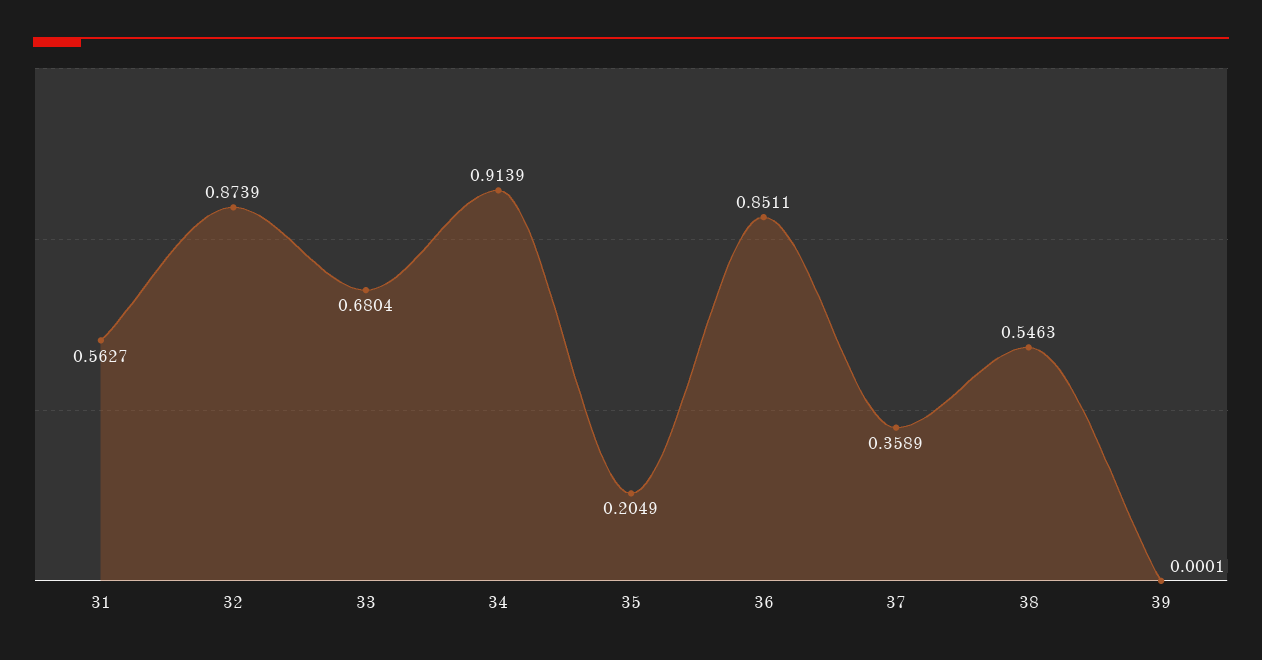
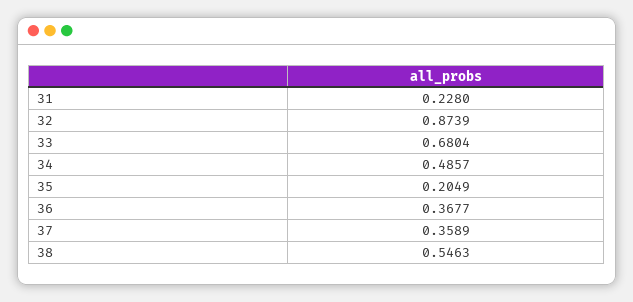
31: 0.5627 -> 0.228
34: 0.9139 -> 0.4857
36: 0.8511 -> 0.3677
39: 0.0001 -> none

